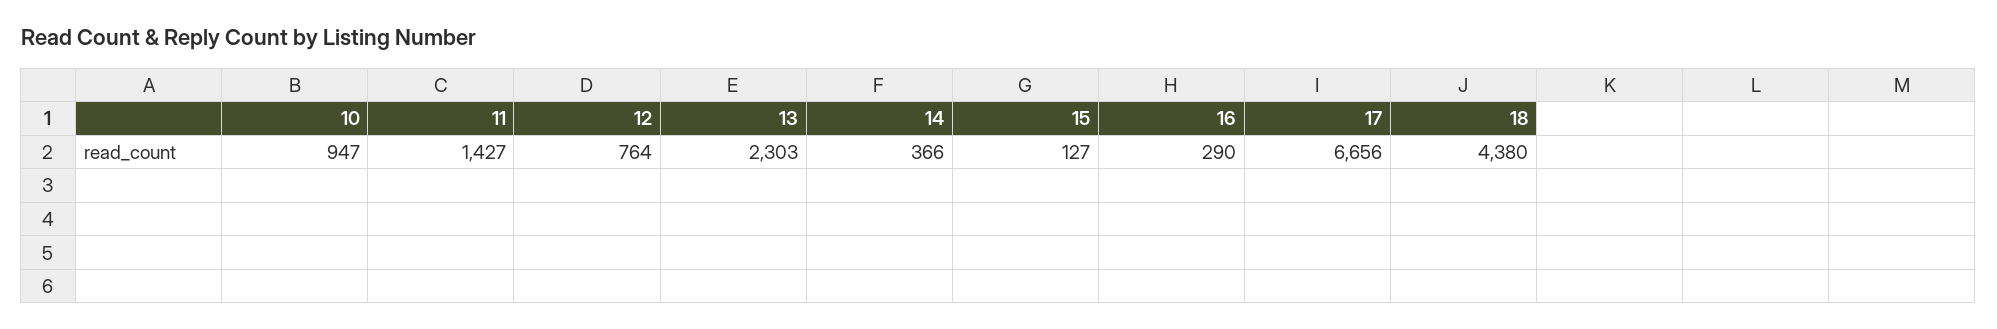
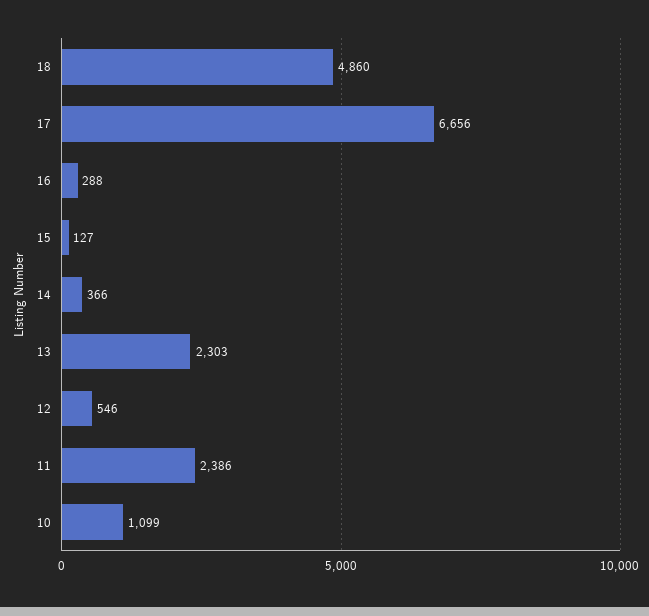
10: 947 -> 1099
11: 1427 -> 2386
12: 764 -> 546
16: 290 -> 288
18: 4380 -> 4860

